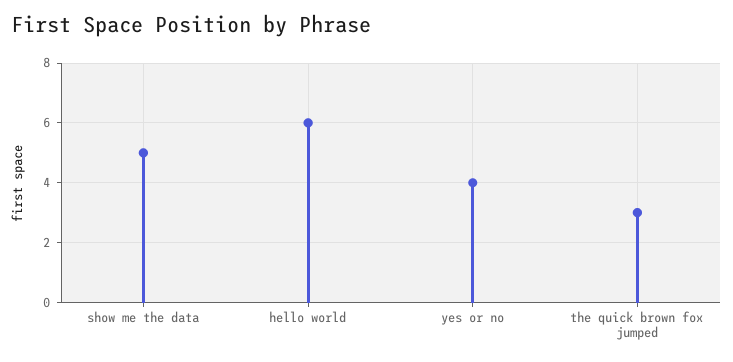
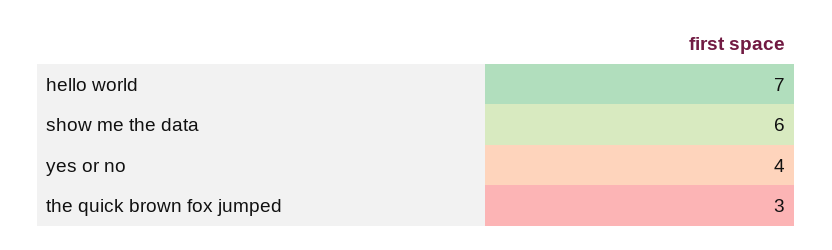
show me the data: 5 -> 6
hello world: 6 -> 7

